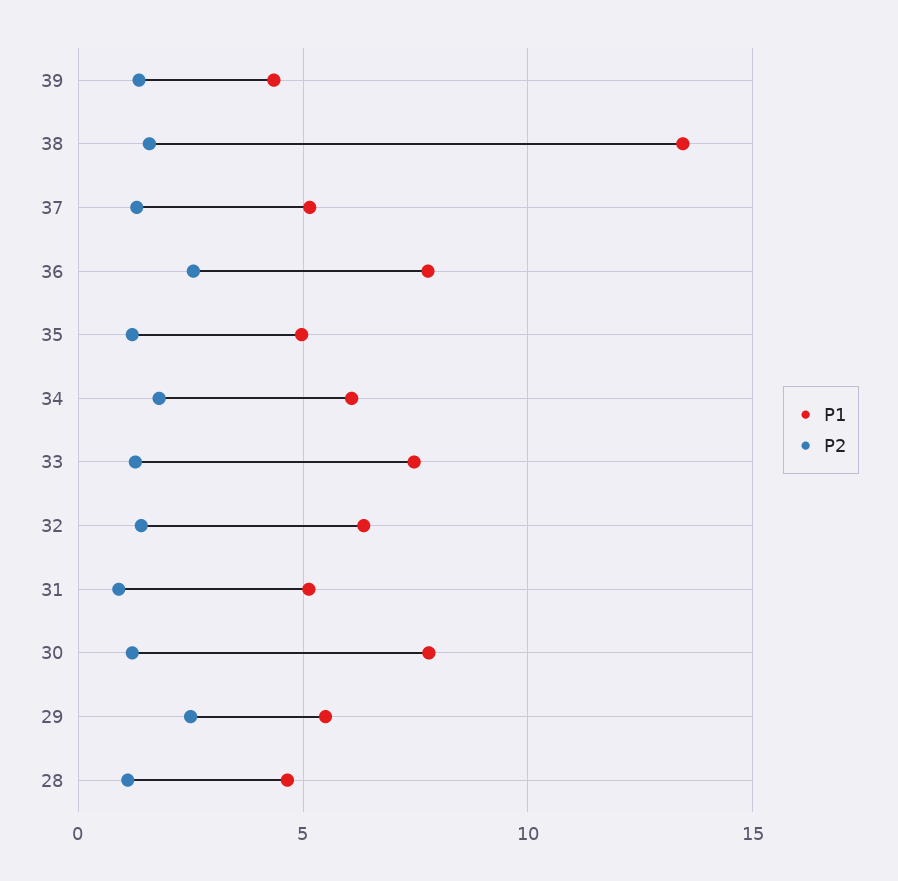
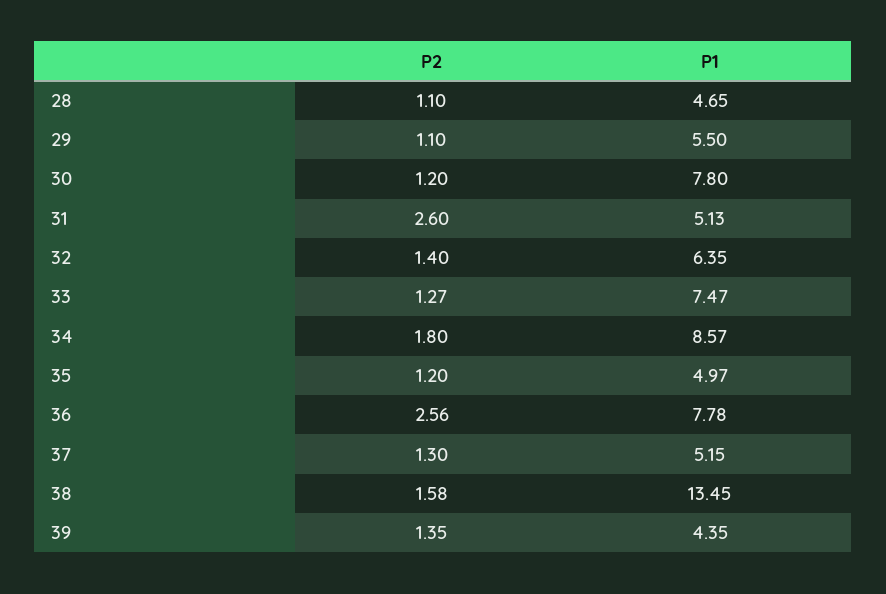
P1, 34: 6 -> 8.57
P2, 31: 1 -> 2.6
P2, 29: 2.5 -> 1.1

